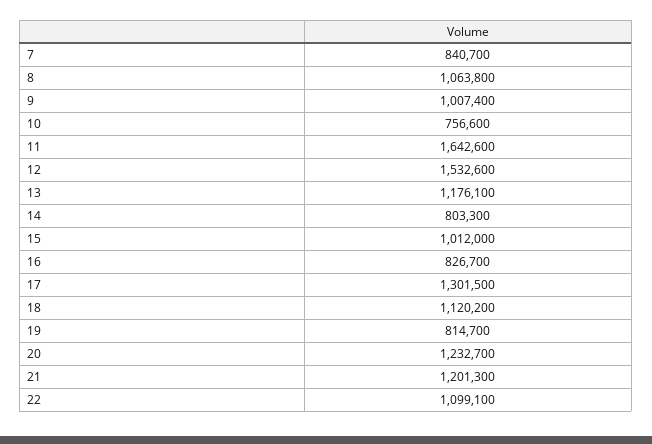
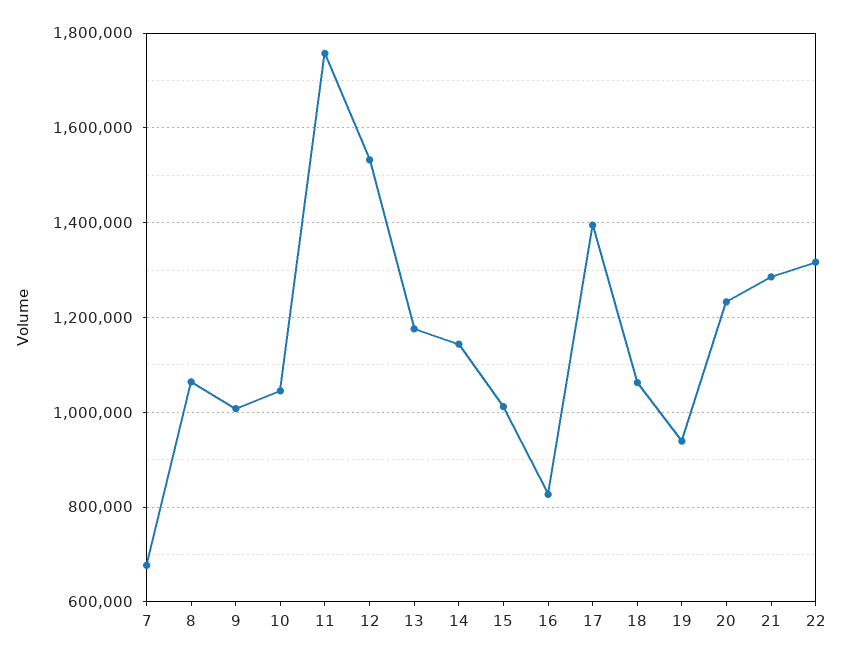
7: 840700 -> 680000
10: 756600 -> 1040000
11: 1642600 -> 1760000
14: 803300 -> 1140000
17: 1301500 -> 1400000
18: 1120200 -> 1060000
19: 814700 -> 940000
21: 1201300 -> 1280000
22: 1099100 -> 1320000

